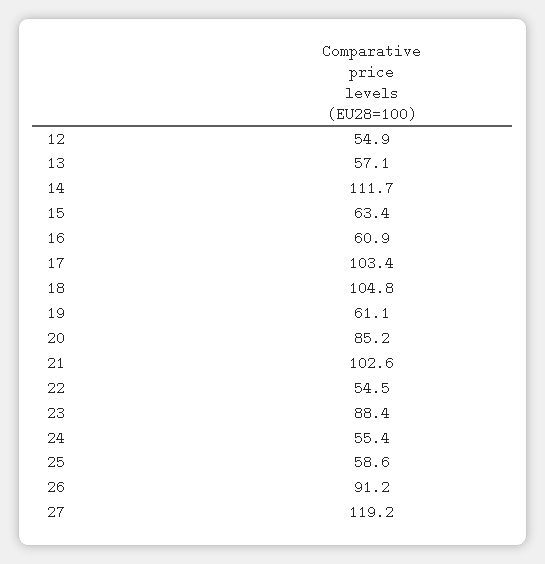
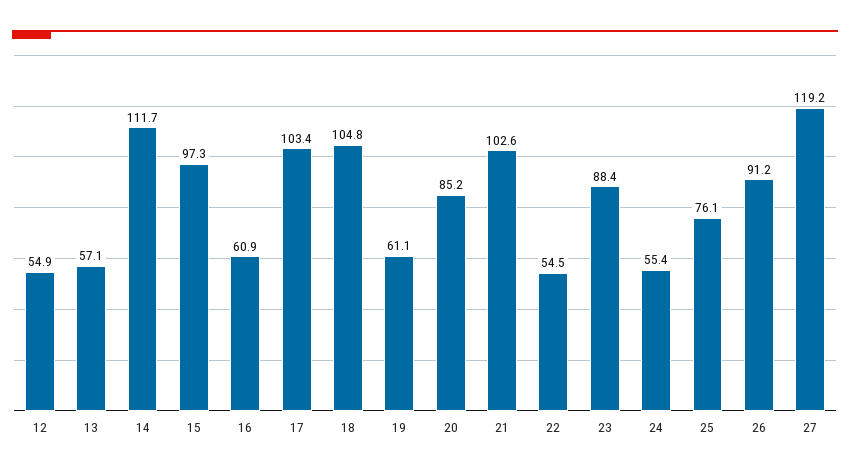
15: 63.4 -> 97.3
25: 58.6 -> 76.1

